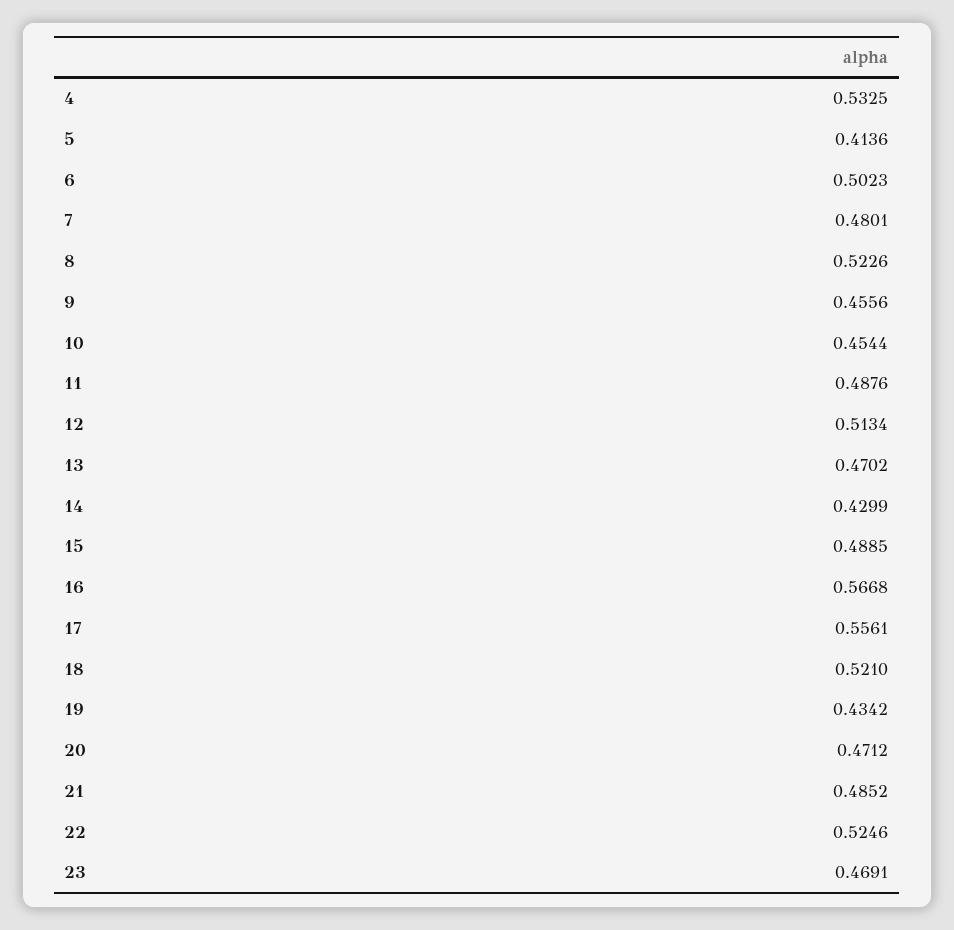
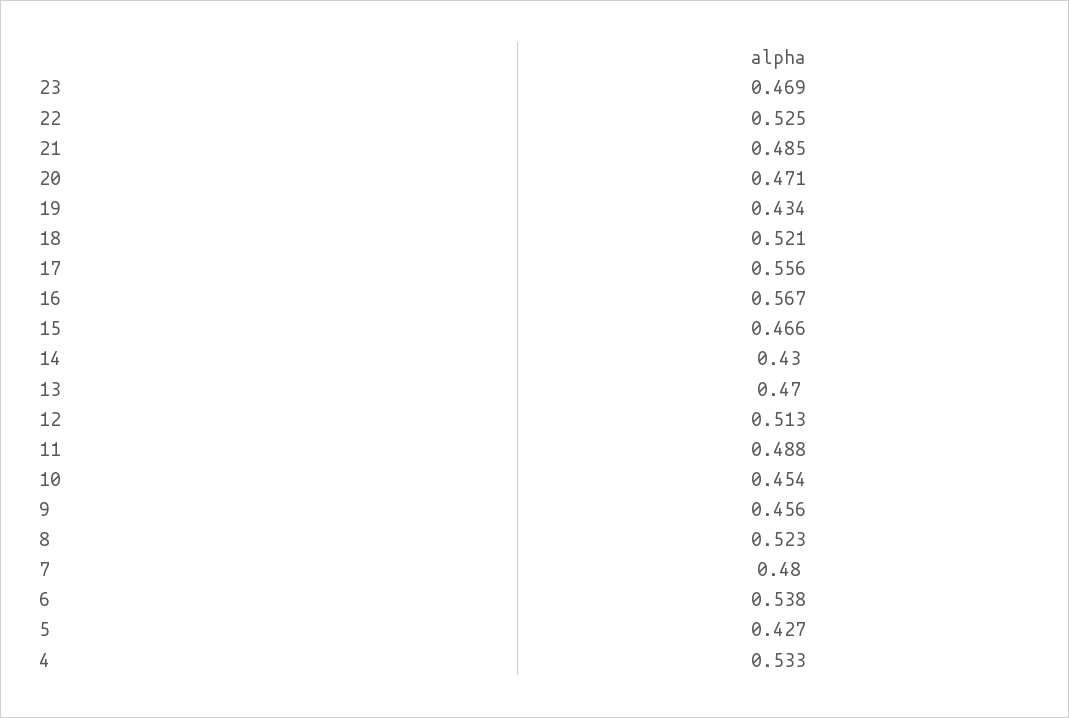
5: 0.4136 -> 0.427
6: 0.5023 -> 0.538
15: 0.4885 -> 0.466

